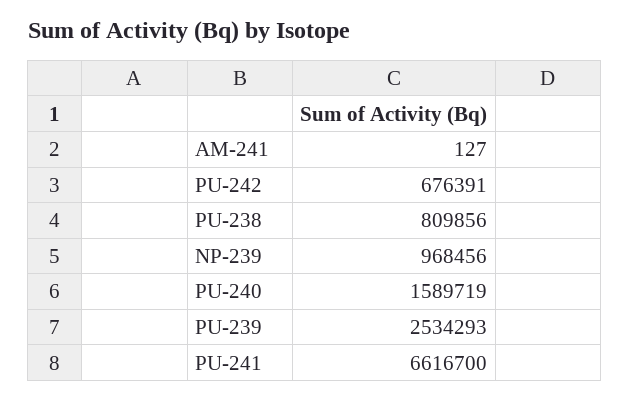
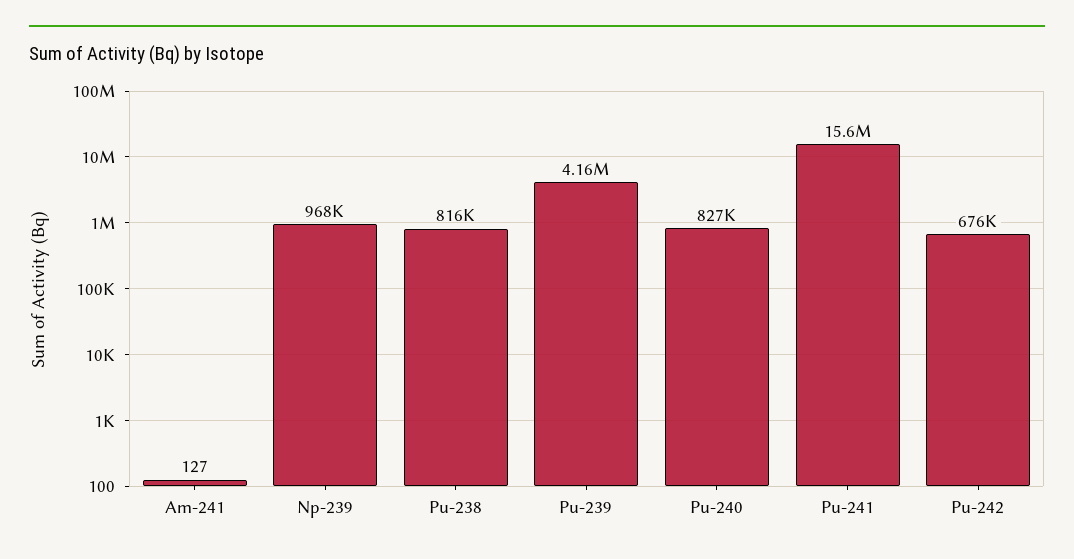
PU-238: 809856 -> 816000
PU-240: 1589719 -> 827000
PU-239: 2534293 -> 4160000
PU-241: 6616700 -> 15600000

